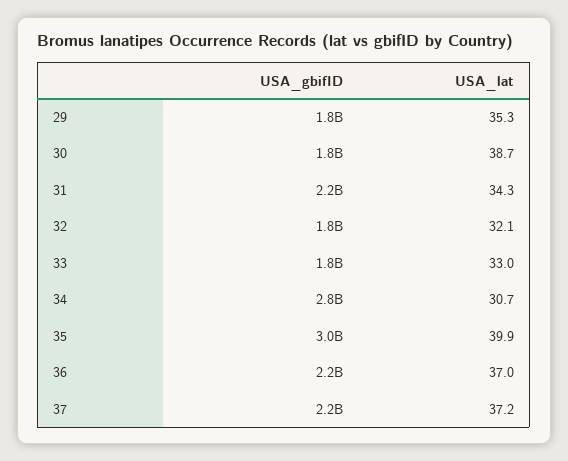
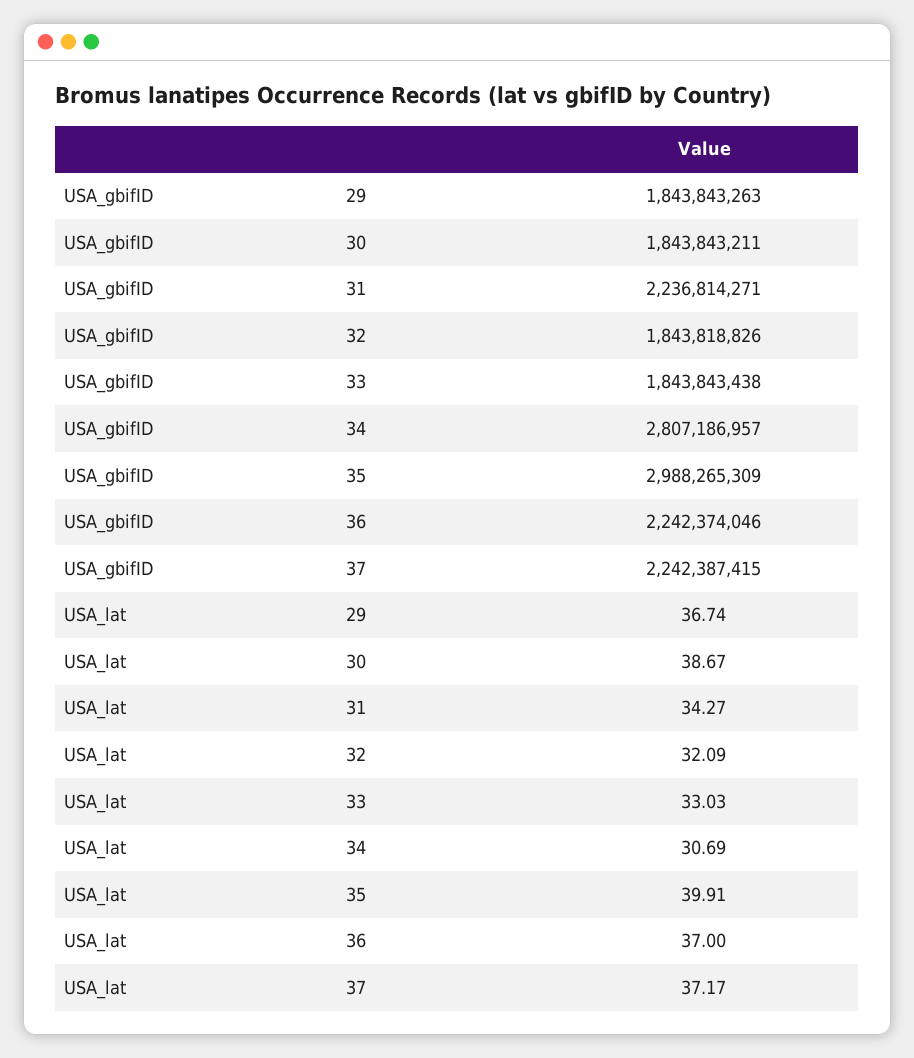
USA_lat, 29: 35.3 -> 36.74

